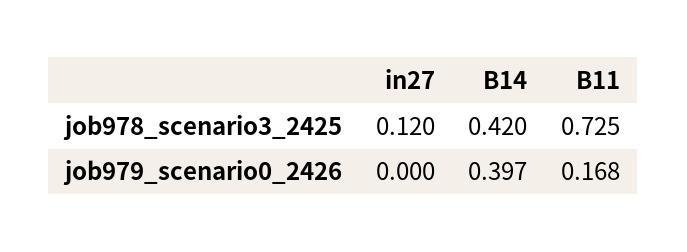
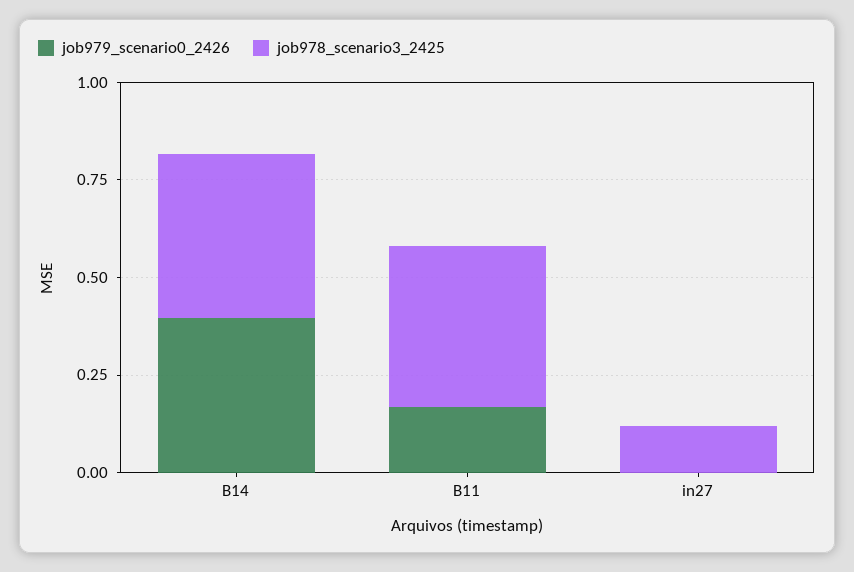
job978_scenario3_2425, B11: 0.725 -> 0.4

